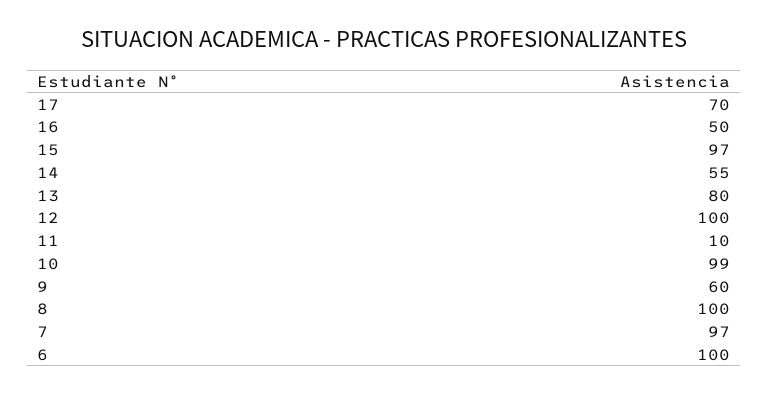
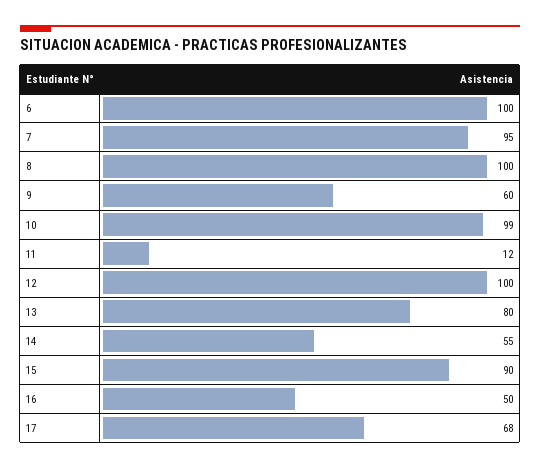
17: 70 -> 68
15: 97 -> 90
11: 10 -> 12
7: 97 -> 95

